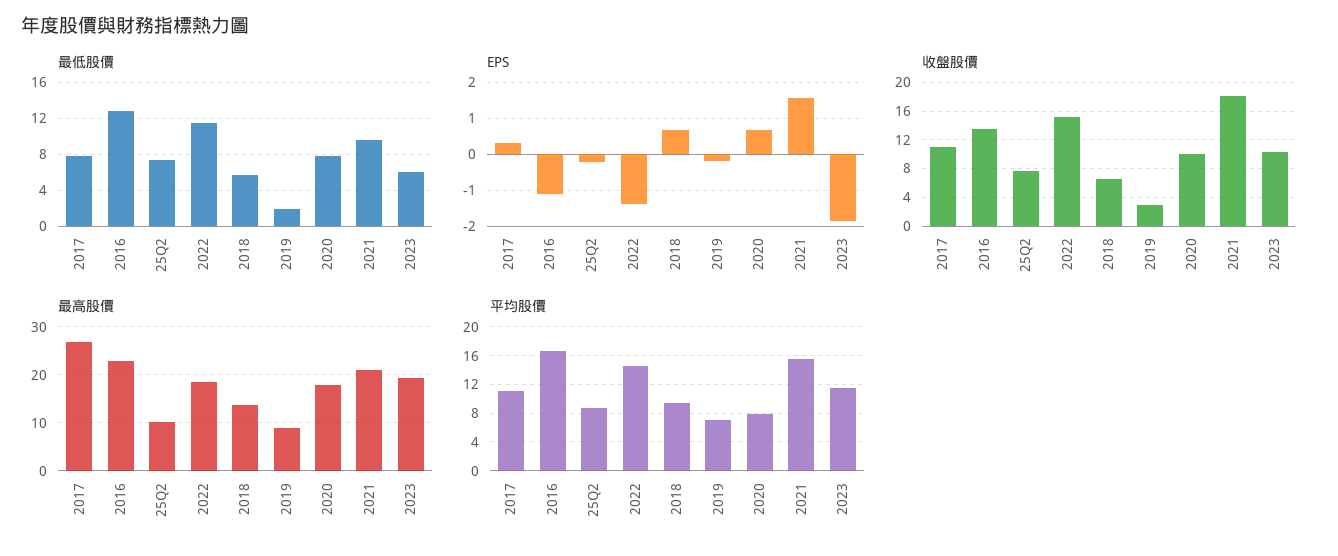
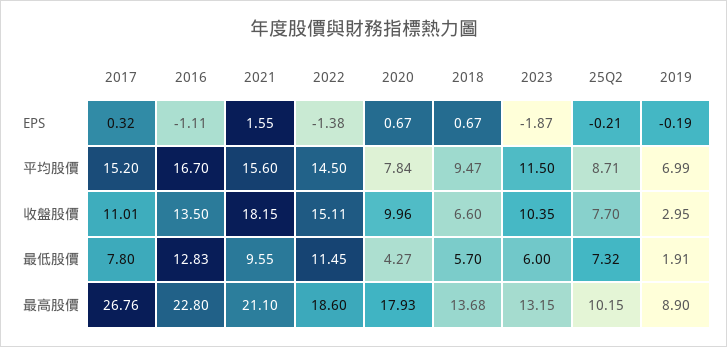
最低股價, 2020: 8 -> 4.27
最高股價, 2023: 20 -> 13.15
平均股價, 2017: 11 -> 15.2

